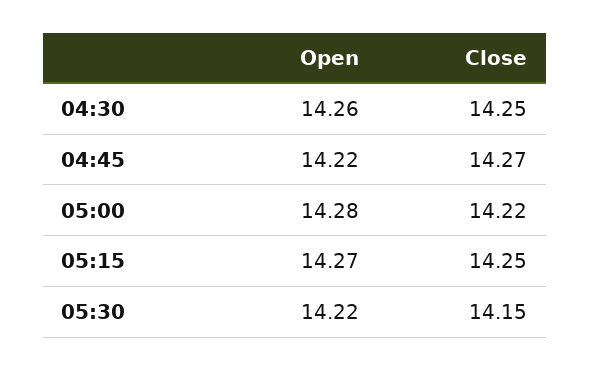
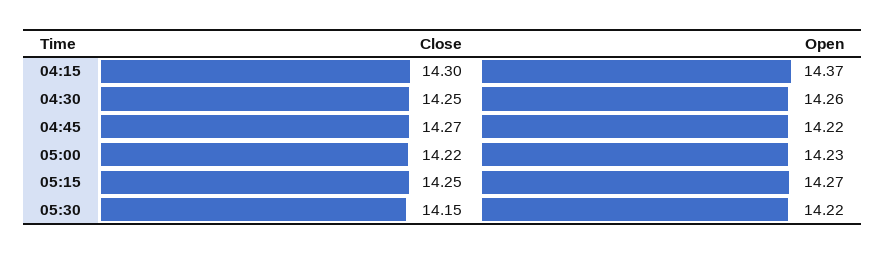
Open, 05:00: 14.28 -> 14.23
Close, 04:15: none -> 14.3
Open, 04:15: none -> 14.37

